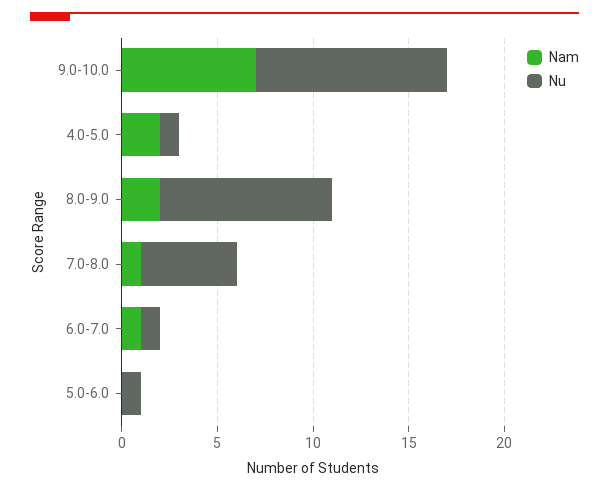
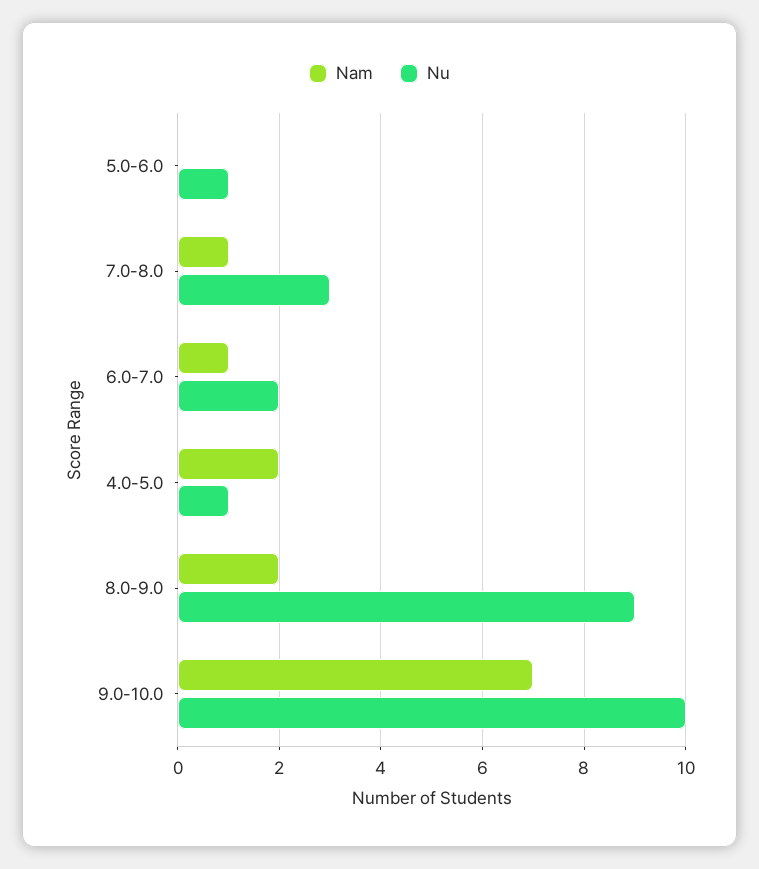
Nu, 7.0-8.0: 5 -> 3
Nu, 6.0-7.0: 1 -> 2

